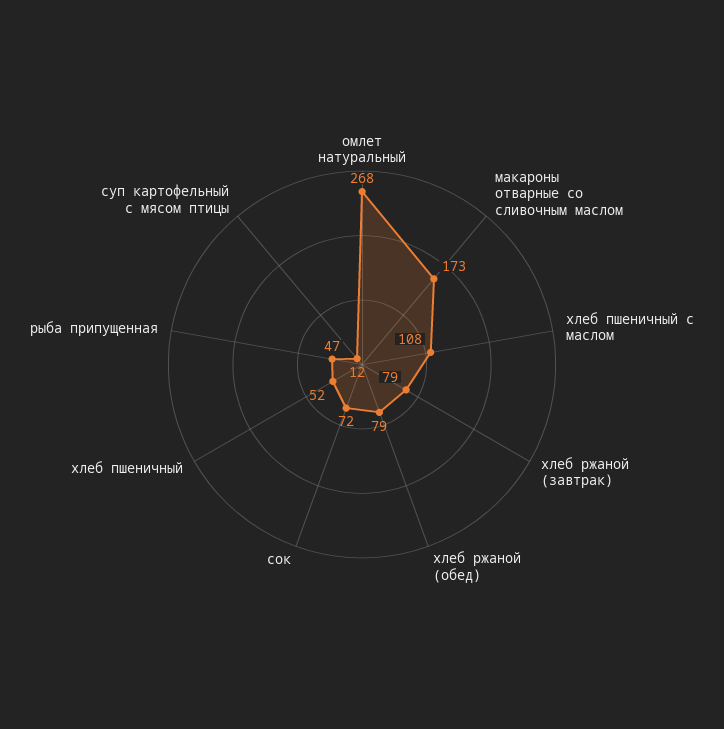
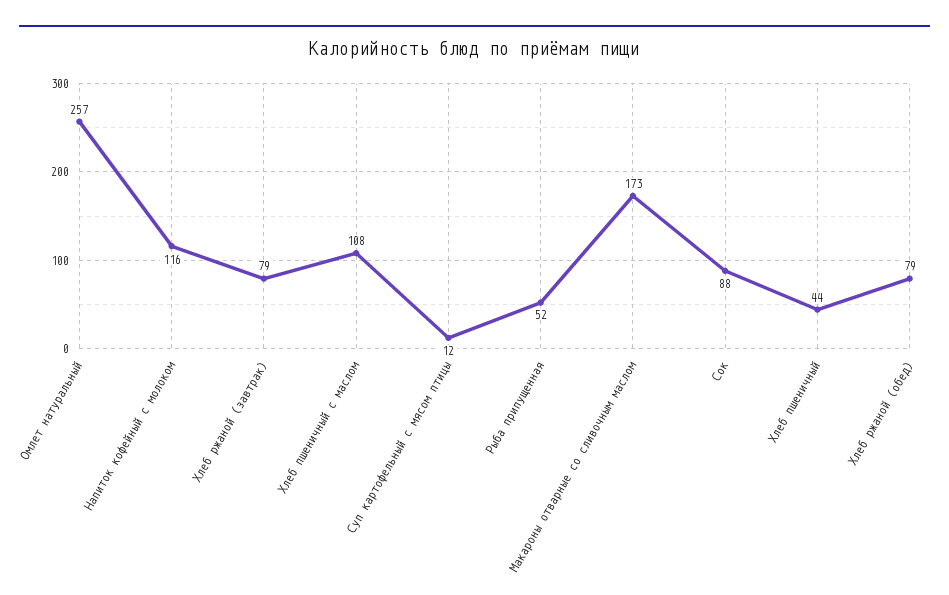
омлет натуральный: 268 -> 257
сок: 72 -> 88
хлеб пшеничный: 52 -> 44
рыба припущенная: 47 -> 52
Напиток кофейный с молоком: none -> 116

